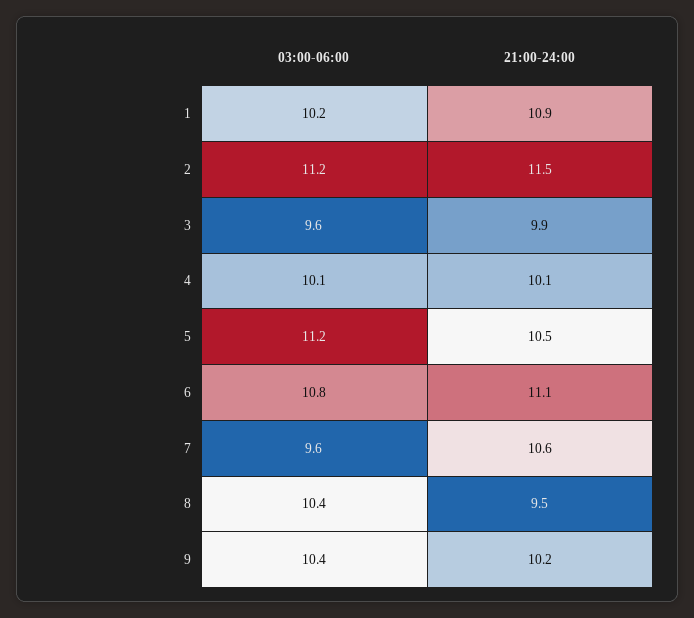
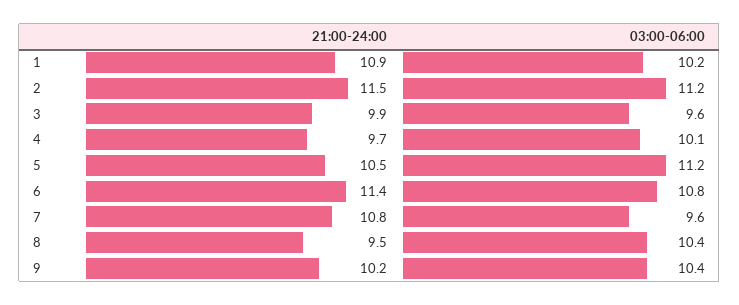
21:00-24:00, 4: 10.1 -> 9.7
21:00-24:00, 6: 11.1 -> 11.4
21:00-24:00, 7: 10.6 -> 10.8

